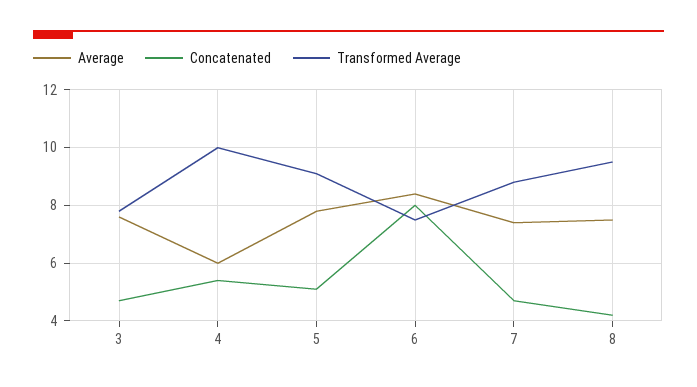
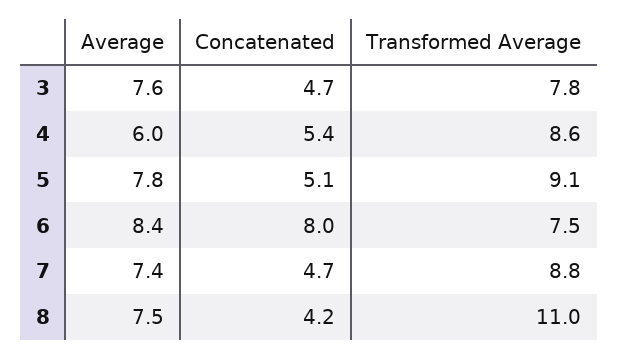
Transformed Average, 4: 10 -> 8.6
Transformed Average, 8: 9.5 -> 11

